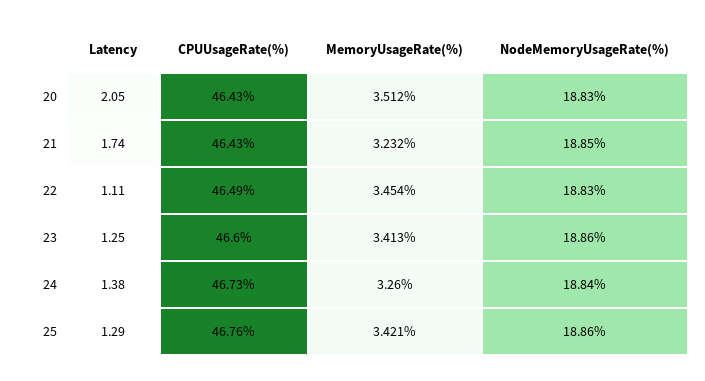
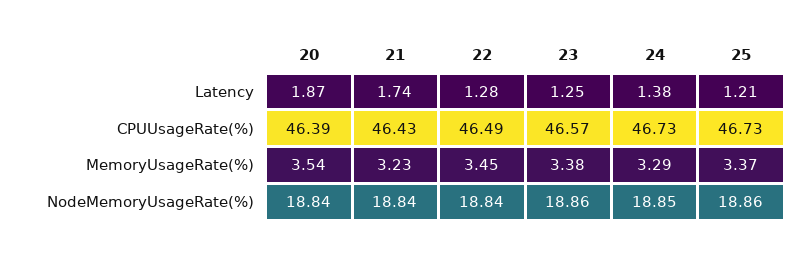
Latency, 20: 2.05 -> 1.87
CPUUsageRate(%), 20: 46.43 -> 46.39
MemoryUsageRate(%), 20: 3.512 -> 3.54
NodeMemoryUsageRate(%), 20: 18.83 -> 18.84
NodeMemoryUsageRate(%), 21: 18.85 -> 18.84
Latency, 22: 1.11 -> 1.28
NodeMemoryUsageRate(%), 22: 18.83 -> 18.84
CPUUsageRate(%), 23: 46.6 -> 46.57
MemoryUsageRate(%), 23: 3.413 -> 3.38
MemoryUsageRate(%), 24: 3.26 -> 3.29
NodeMemoryUsageRate(%), 24: 18.84 -> 18.85
Latency, 25: 1.29 -> 1.21
CPUUsageRate(%), 25: 46.76 -> 46.73
MemoryUsageRate(%), 25: 3.421 -> 3.37

